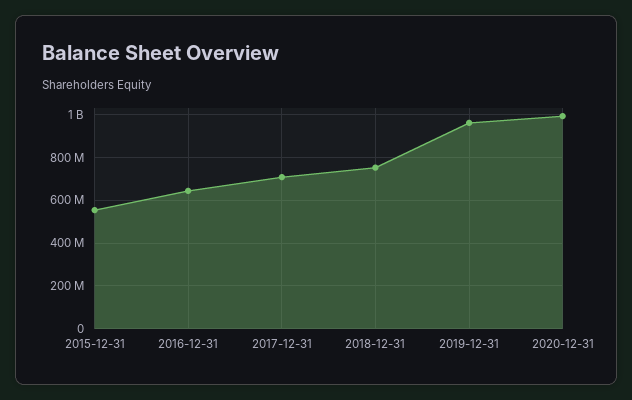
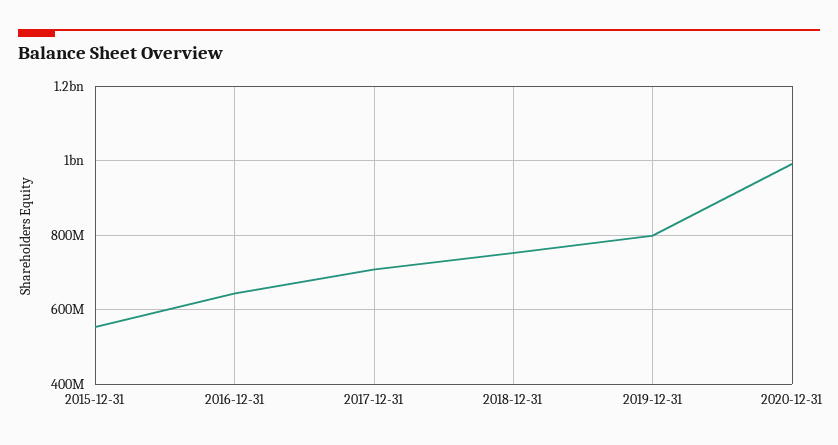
2019-12-31: 950000000 -> 800000000

